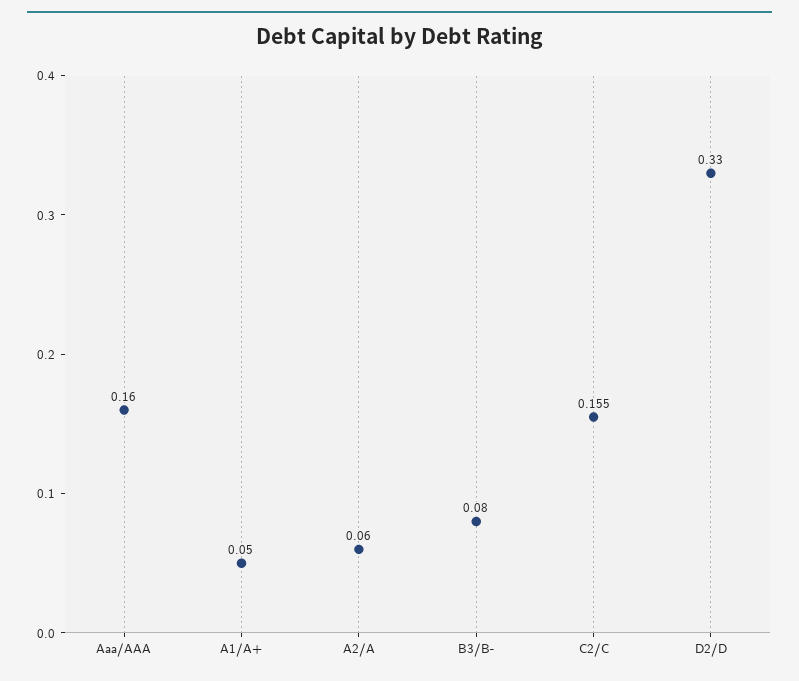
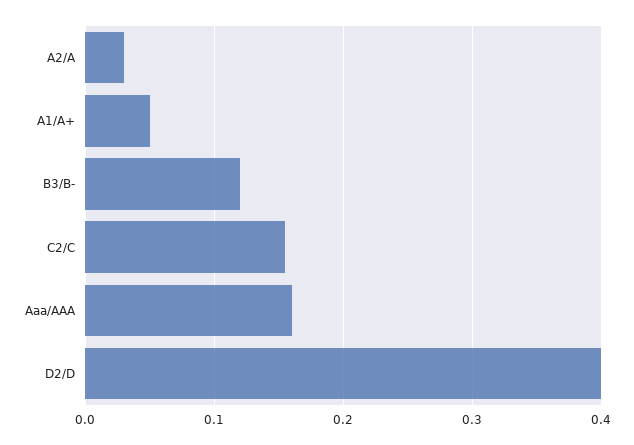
A2/A: 0.06 -> 0.03
B3/B-: 0.08 -> 0.12
D2/D: 0.33 -> 0.4

